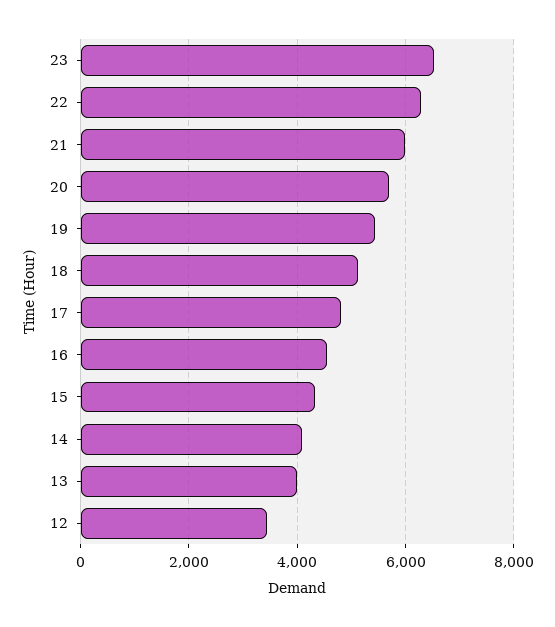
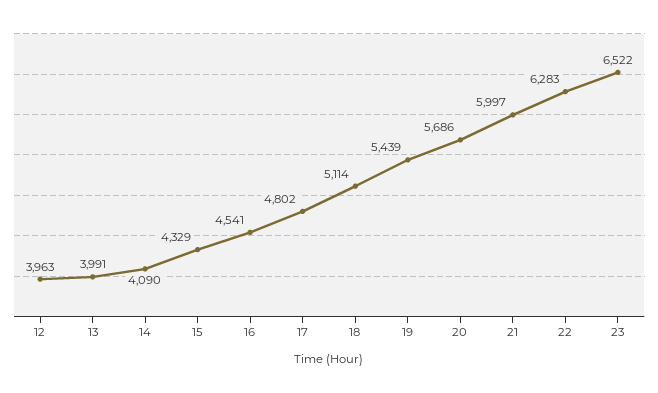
12: 3400 -> 3963

